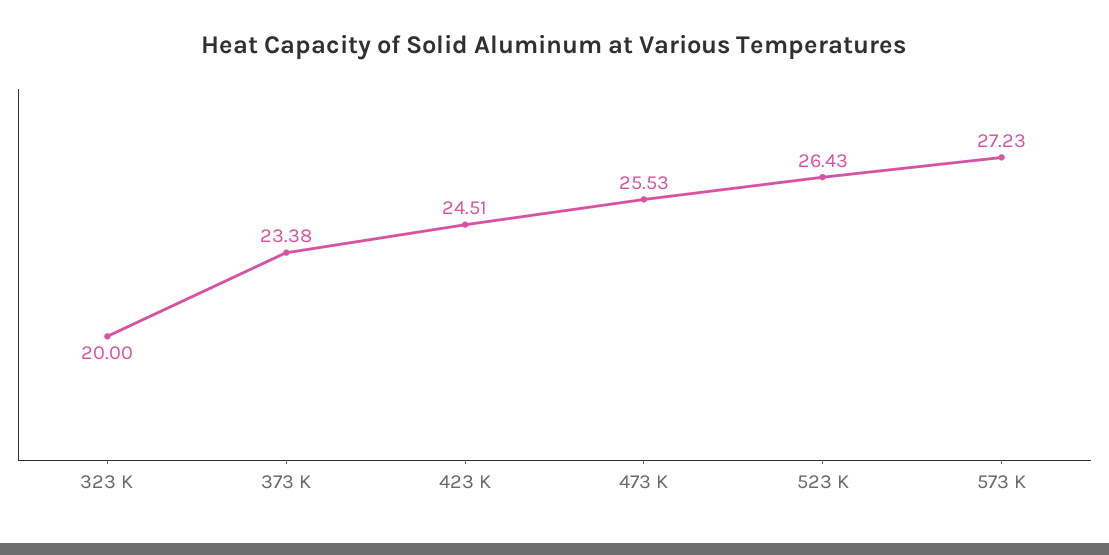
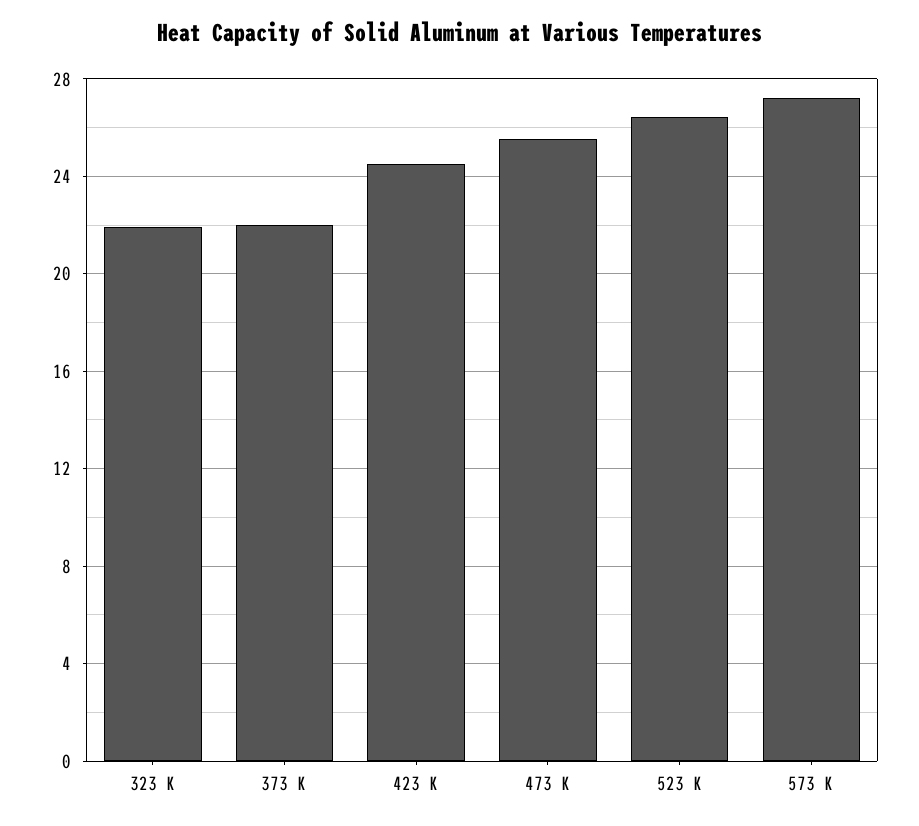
323 K: 20 -> 22
373 K: 23.38 -> 22

